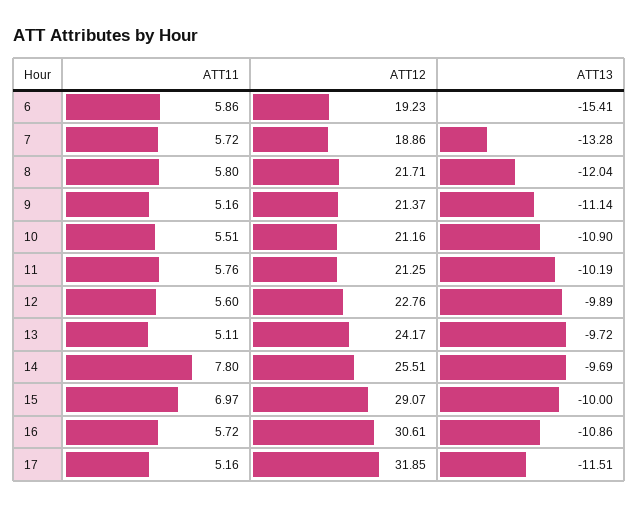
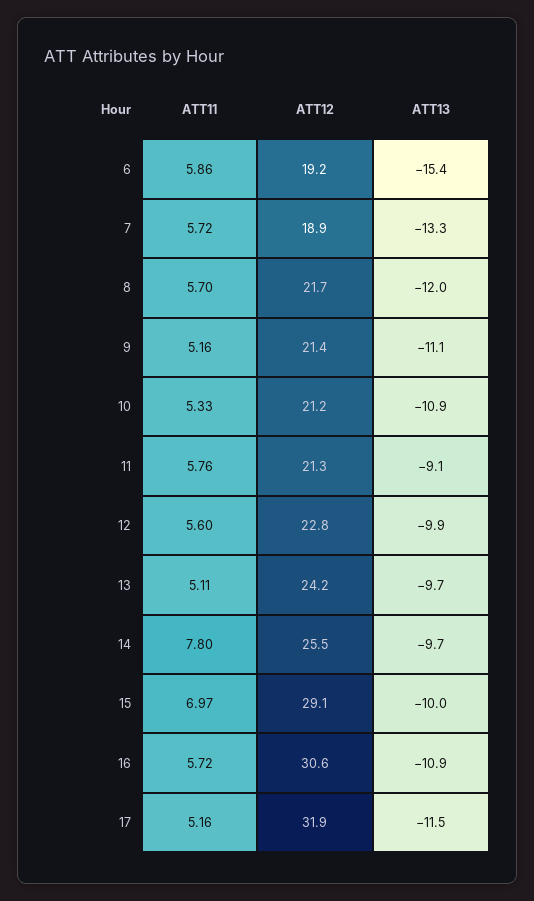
ATT11, 8: 5.8 -> 5.7
ATT11, 10: 5.51 -> 5.33
ATT13, 11: -10.19 -> -9.1

